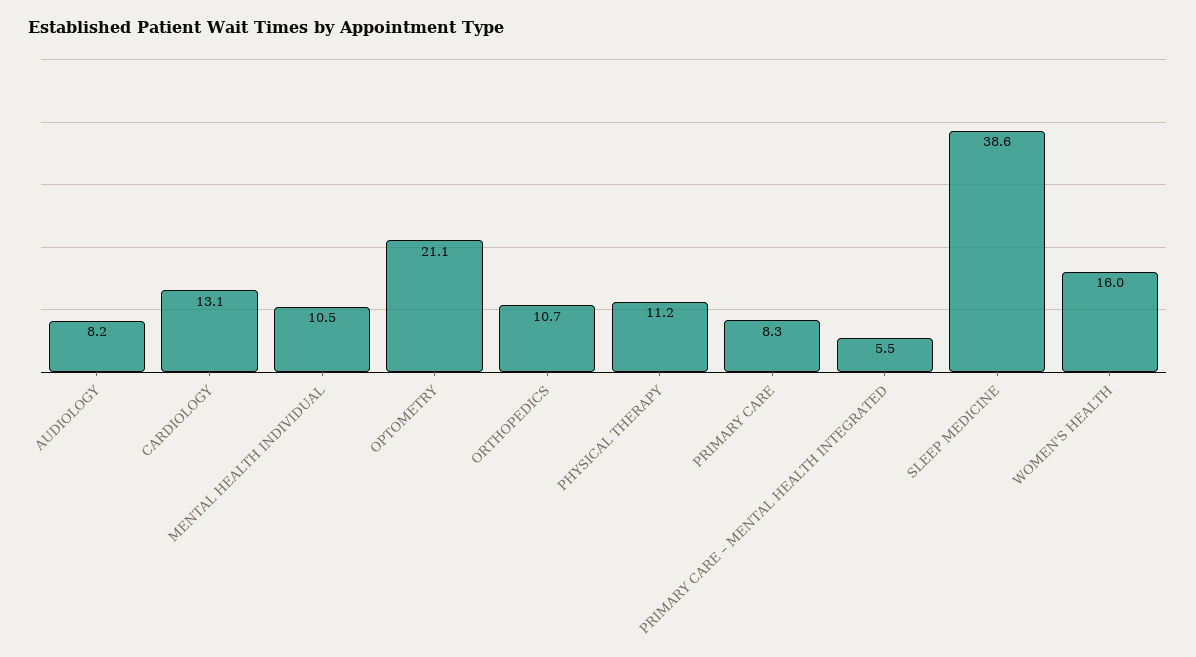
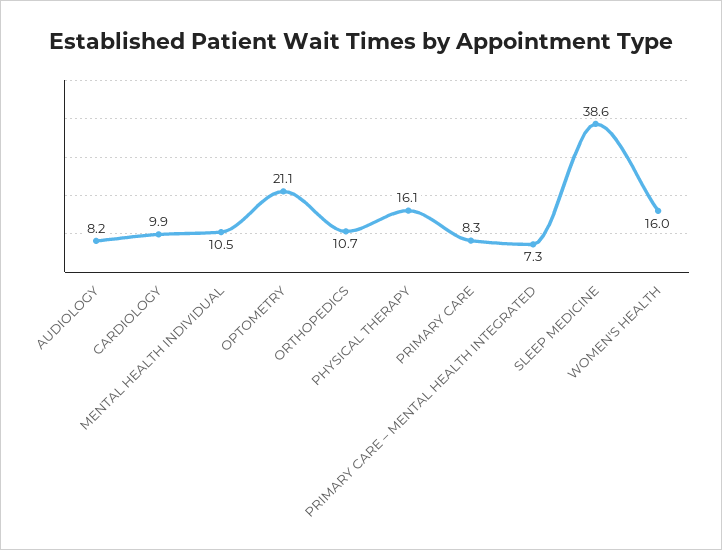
CARDIOLOGY: 13.1 -> 9.9
PHYSICAL THERAPY: 11.2 -> 16.1
PRIMARY CARE – MENTAL HEALTH INTEGRATED: 5.5 -> 7.3

